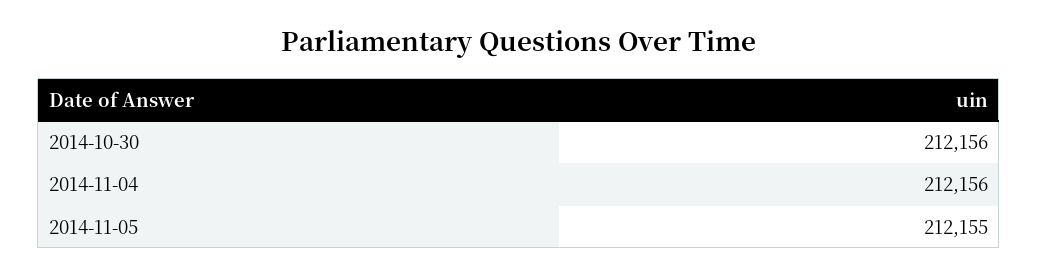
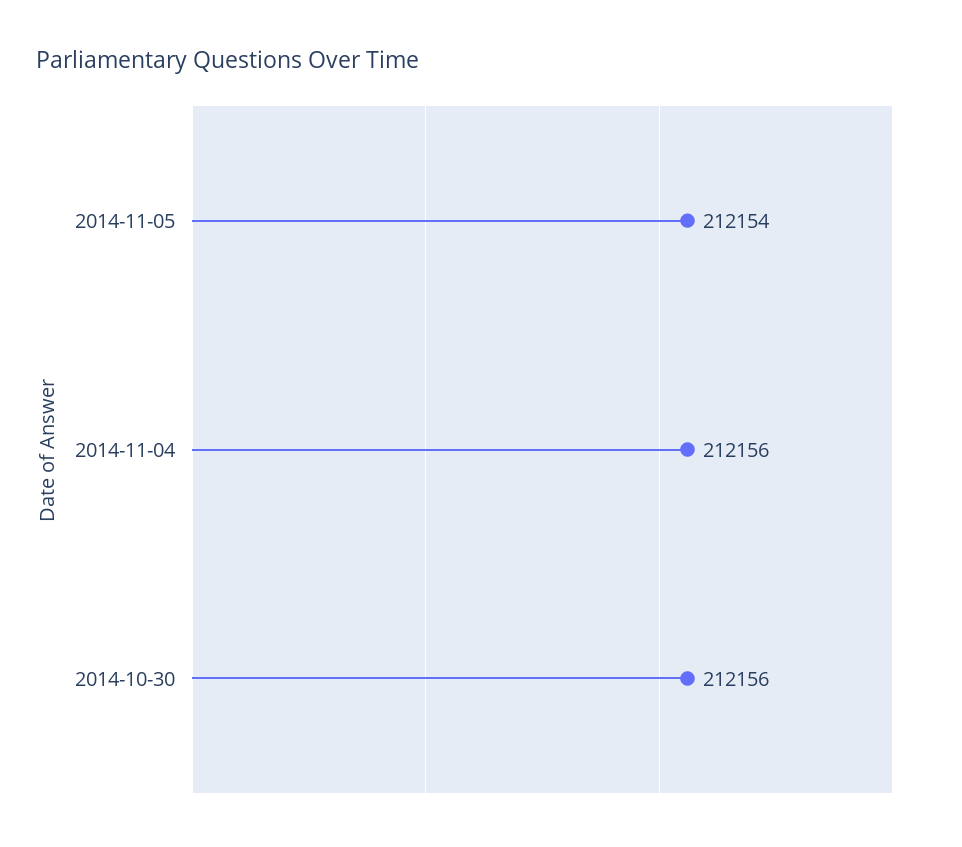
2014-11-05: 212155 -> 212154

